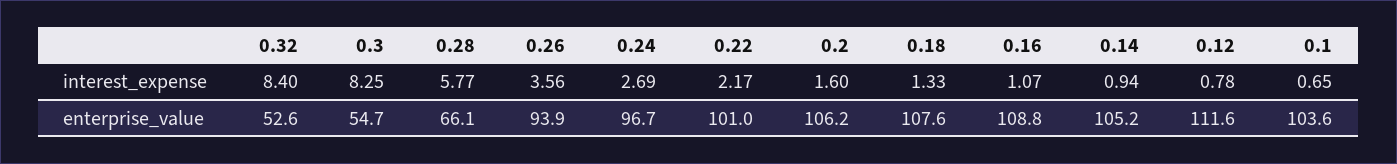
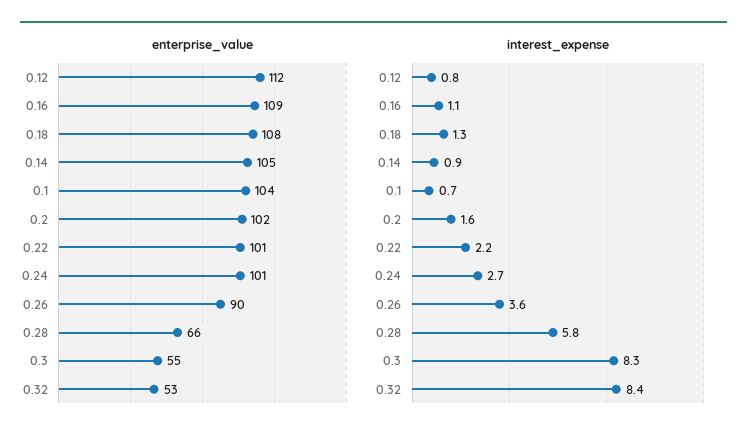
enterprise_value, 0.26: 93.9 -> 90
enterprise_value, 0.24: 96.7 -> 101
enterprise_value, 0.2: 106.2 -> 102

